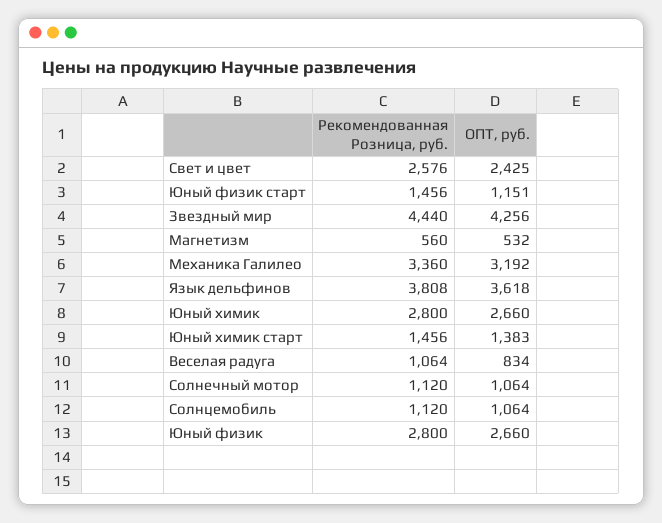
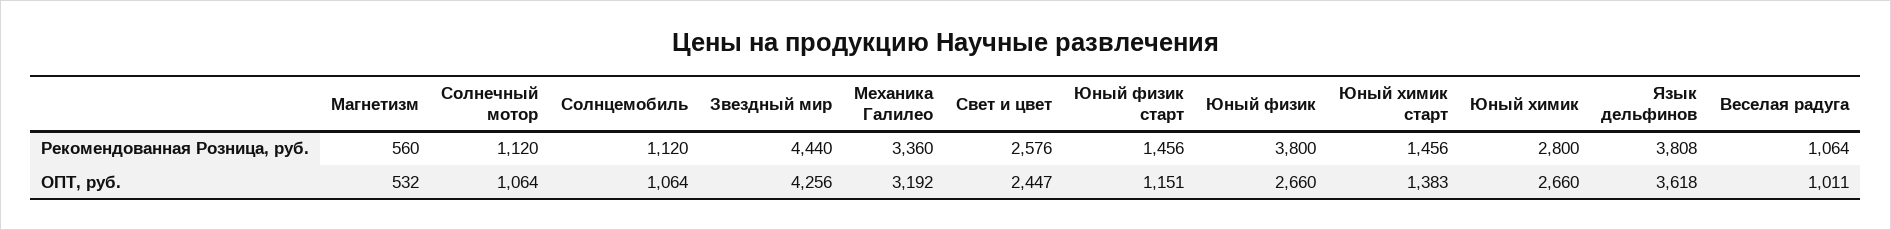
ОПТ, руб., Свет и цвет: 2425 -> 2447
ОПТ, руб., Веселая радуга: 834 -> 1011
Рекомендованная Розница, руб., Юный физик: 2800 -> 3800

